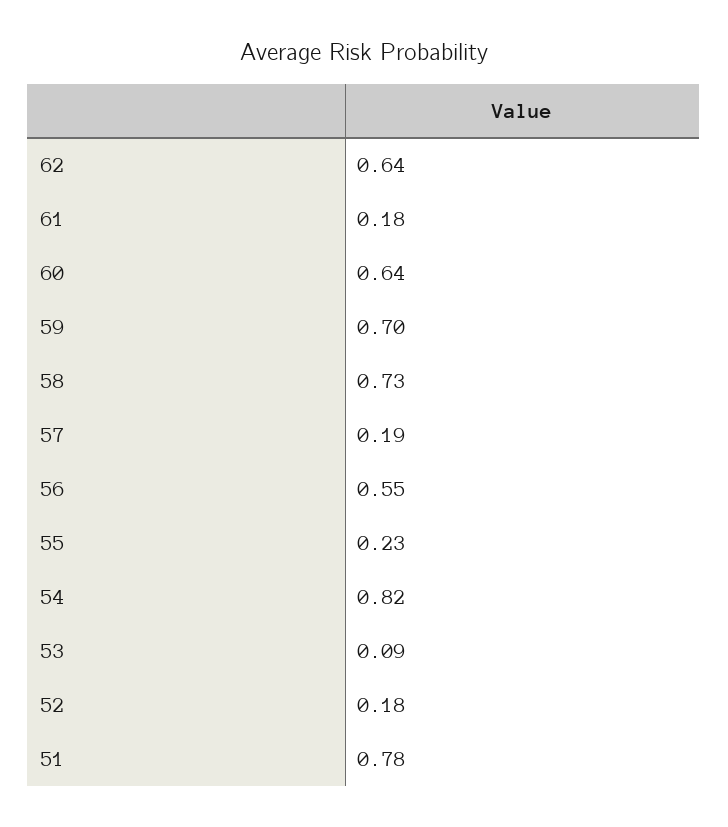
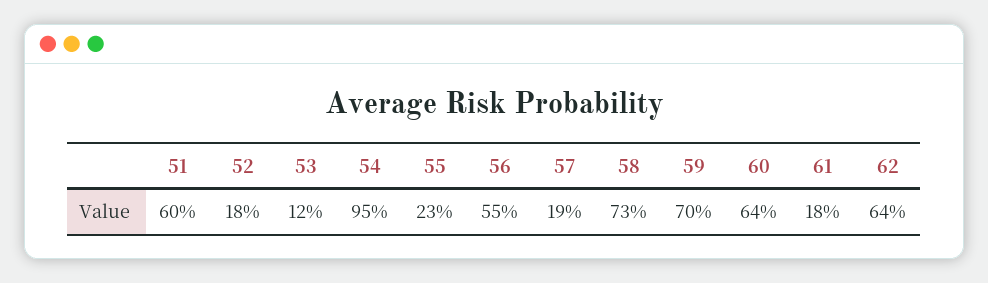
54: 0.82 -> 0.95
53: 0.09 -> 0.12
51: 0.78 -> 0.6

